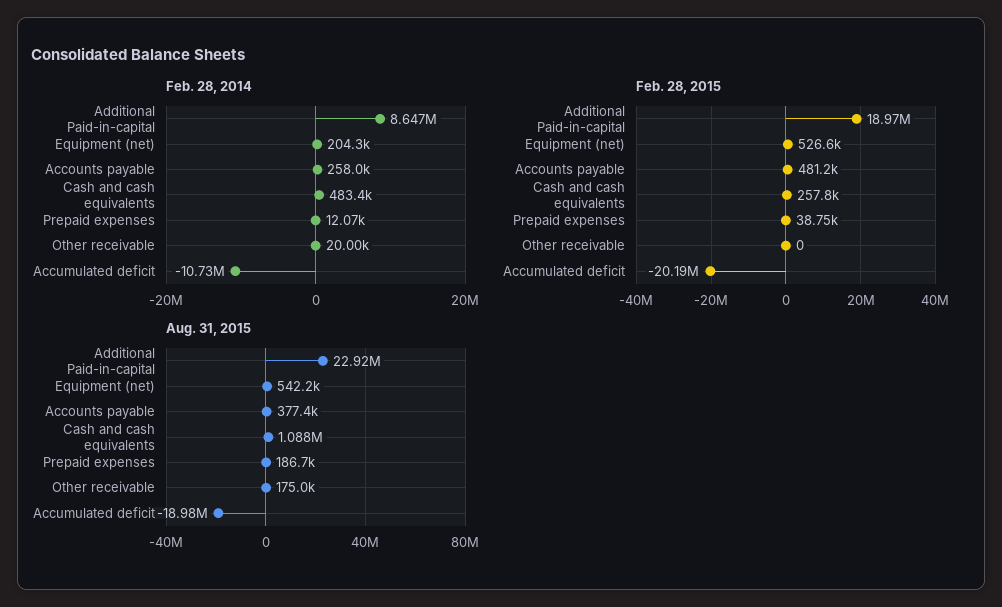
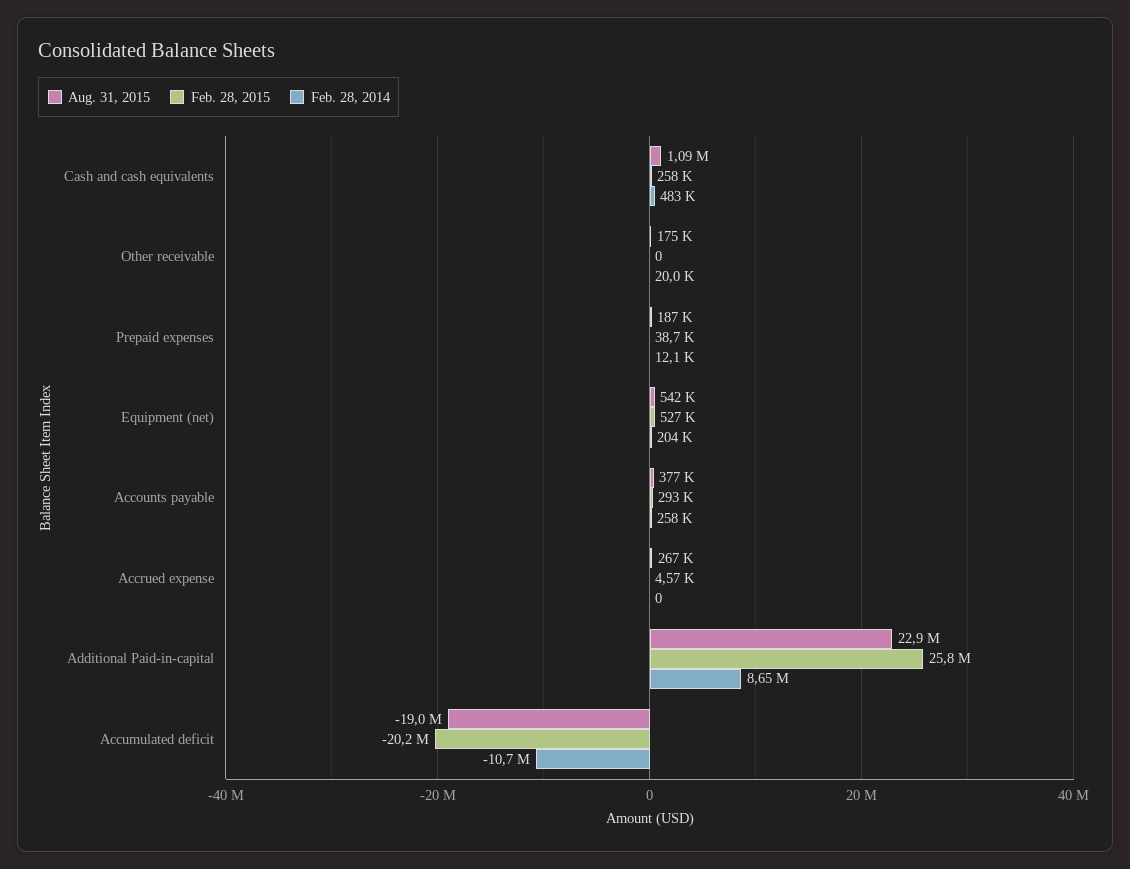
Feb. 28, 2015, Additional Paid-in-capital: 18970000 -> 25800000
Feb. 28, 2015, Accounts payable: 481200 -> 293000
Aug. 31, 2015, Accrued expense: none -> 267000
Feb. 28, 2015, Accrued expense: none -> 4570
Feb. 28, 2014, Accrued expense: none -> 0

